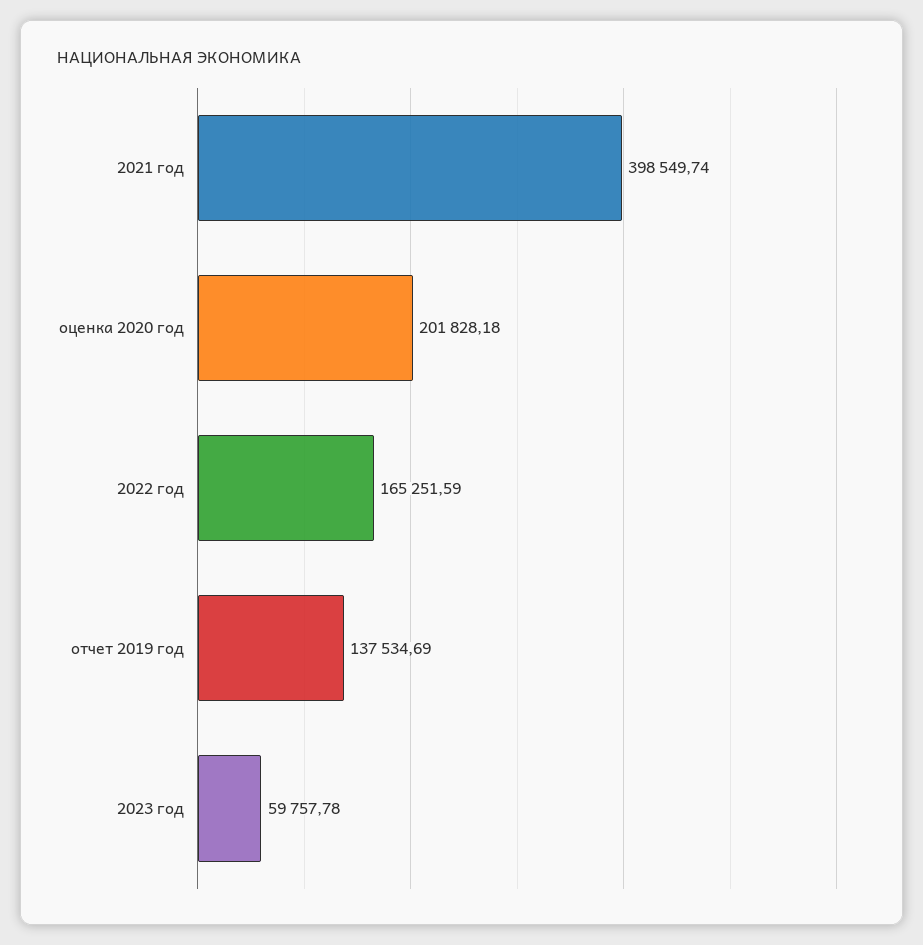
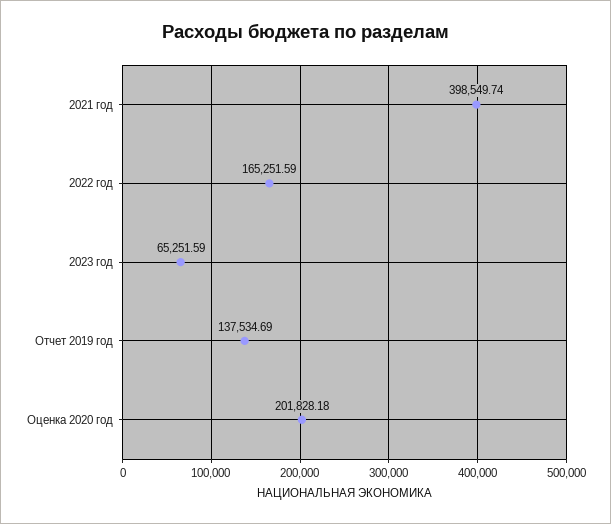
2023 год: 59757.78 -> 65251.59

